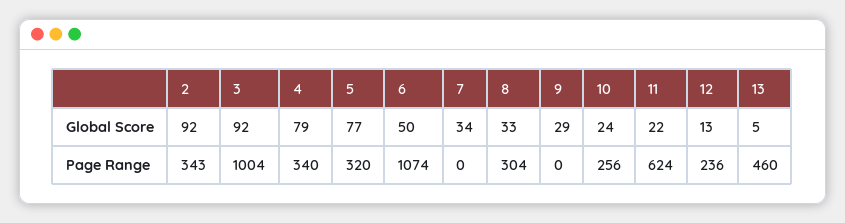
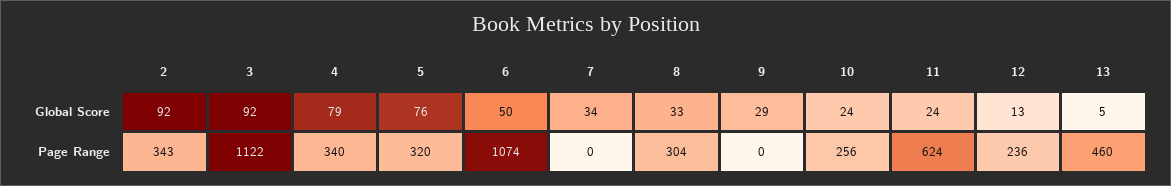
5, Global Score: 77 -> 76
11, Global Score: 22 -> 24
3, Page Range: 1004 -> 1122

